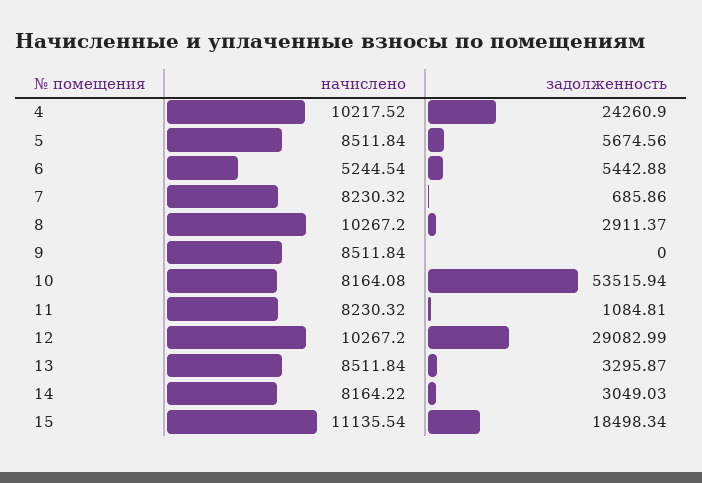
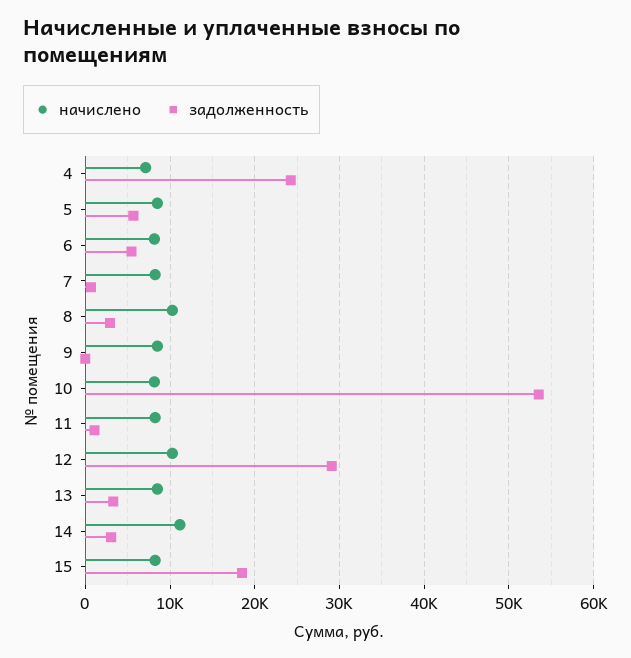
начислено, 4: 10217.52 -> 7000
начислено, 6: 5244.54 -> 8000
начислено, 14: 8164.22 -> 11000
начислено, 15: 11135.54 -> 8000

